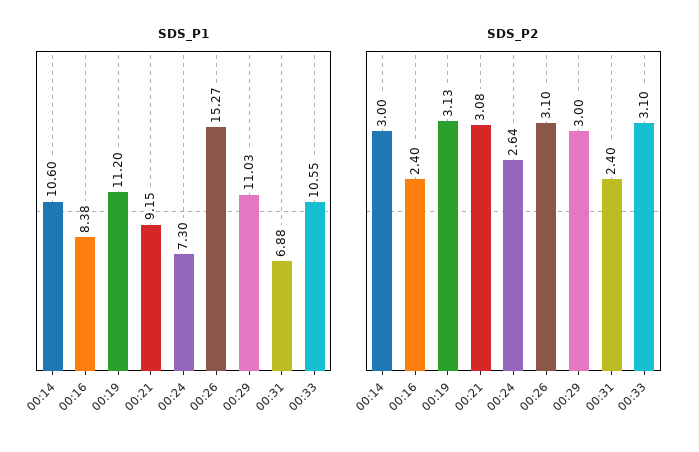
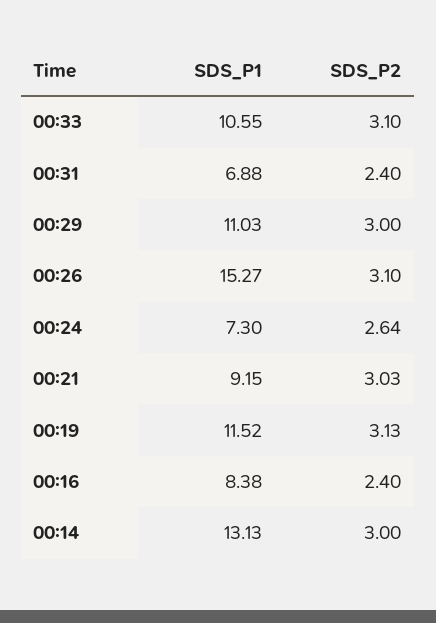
SDS_P1, 00:14: 10.6 -> 13.13
SDS_P1, 00:19: 11.2 -> 11.52
SDS_P2, 00:21: 3.08 -> 3.03

